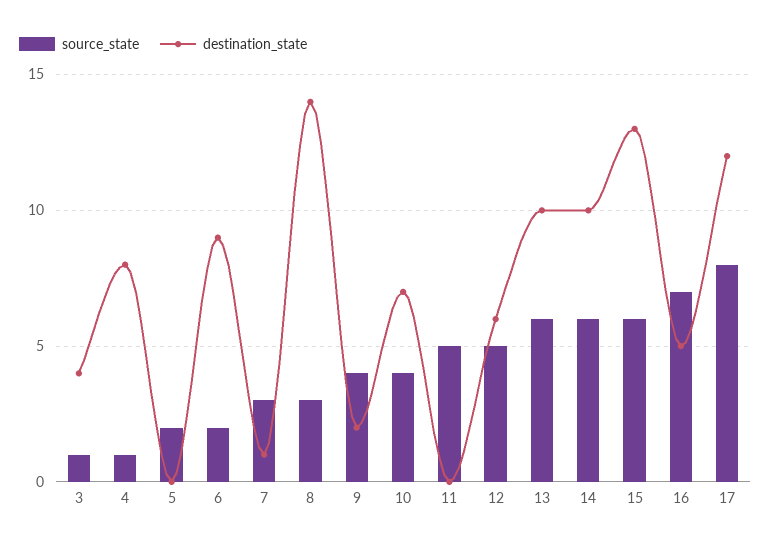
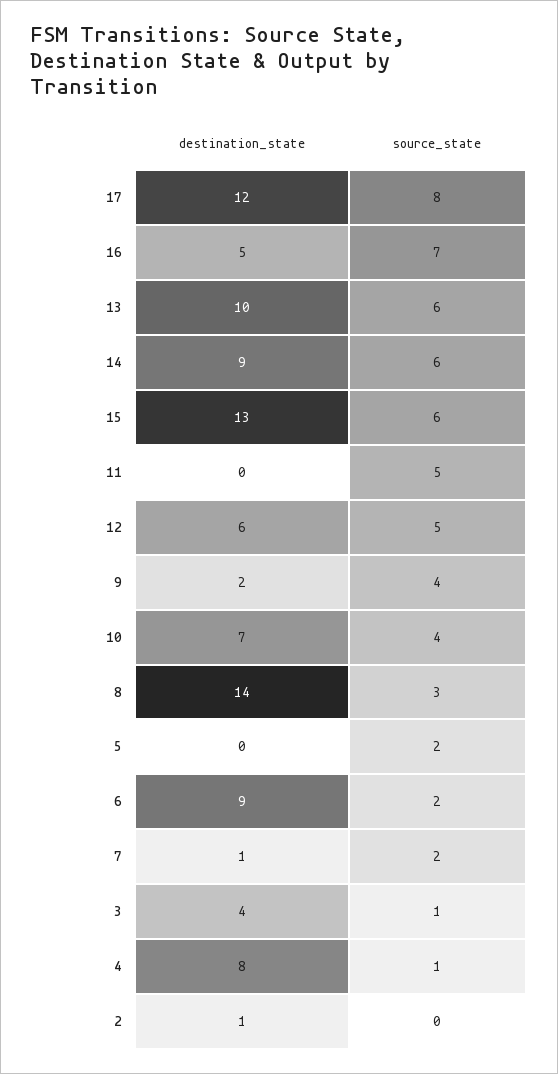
source_state, 7: 3 -> 2
destination_state, 14: 10 -> 9
destination_state, 2: none -> 1
source_state, 2: none -> 0

